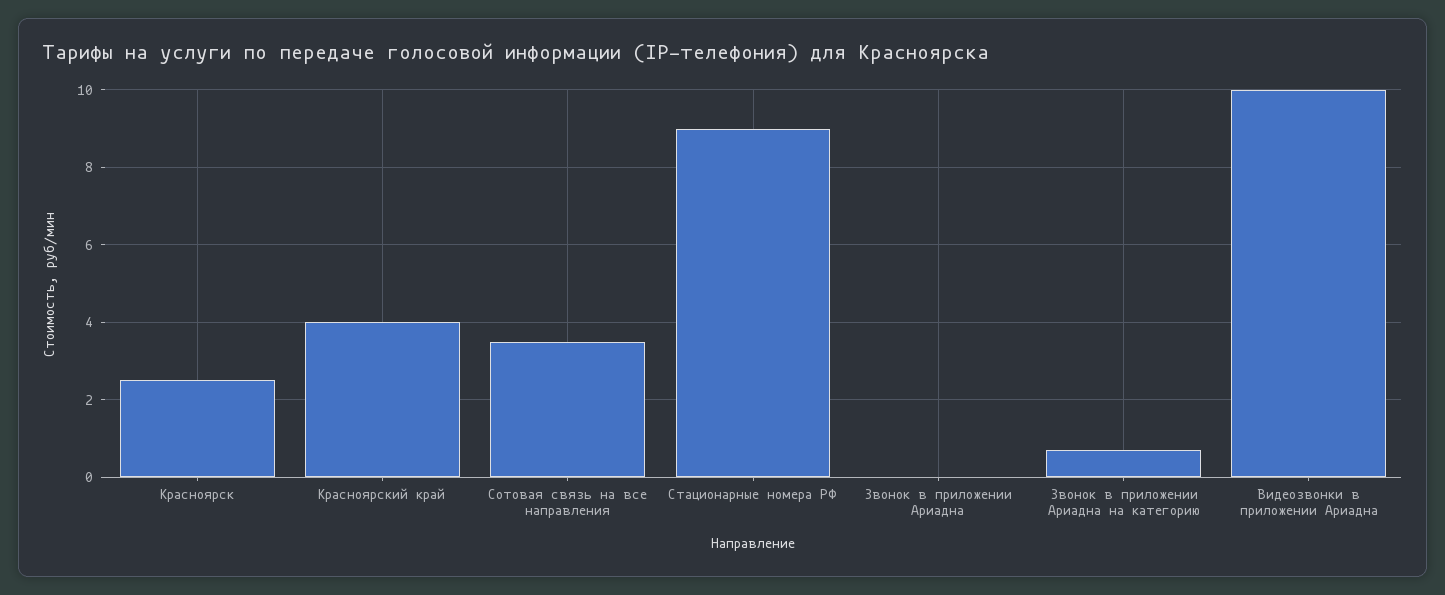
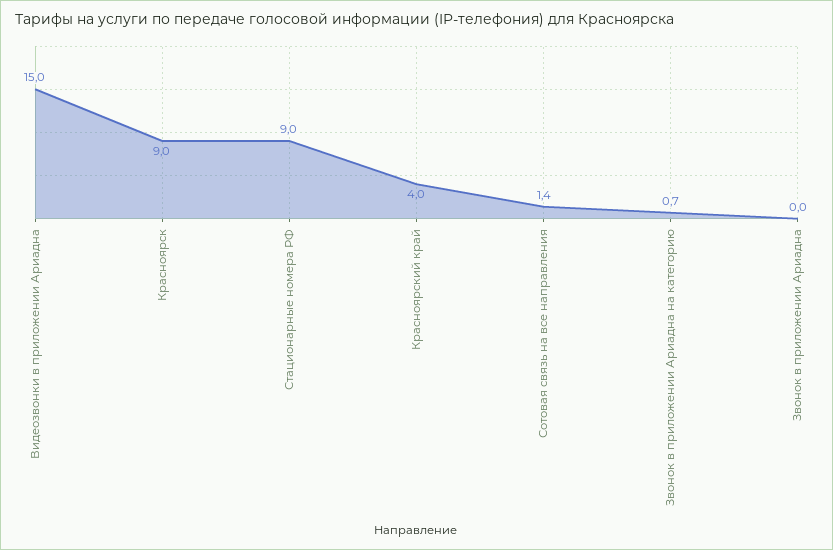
Красноярск: 2.5 -> 9
Сотовая связь на все направления: 3.5 -> 1.4
Видеозвонки в приложении Ариадна: 10 -> 15

